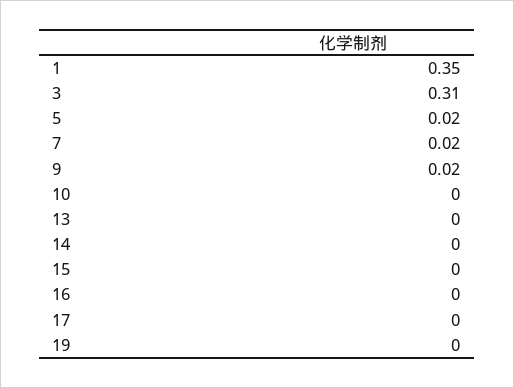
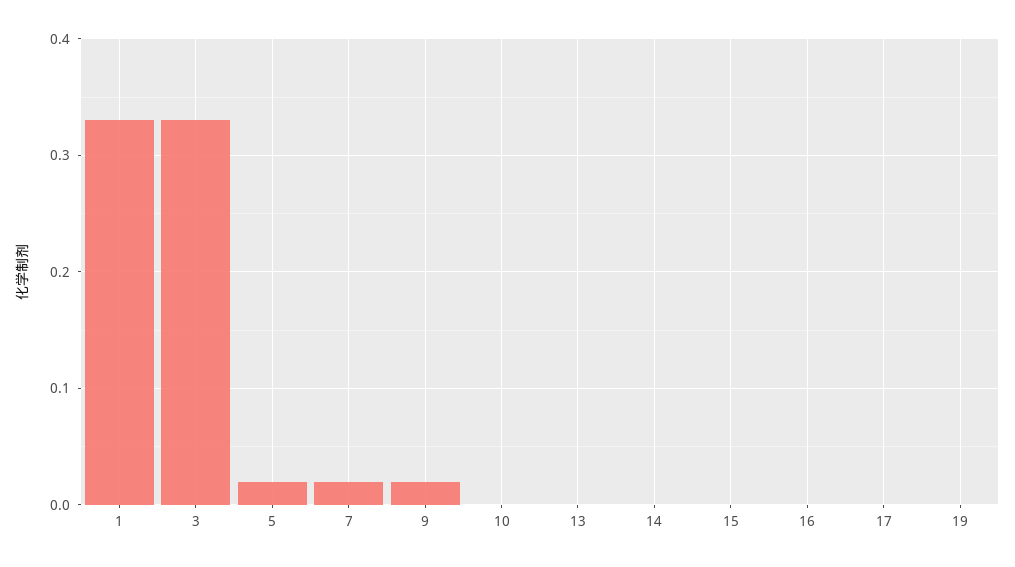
1: 0.35 -> 0.33
3: 0.31 -> 0.33

